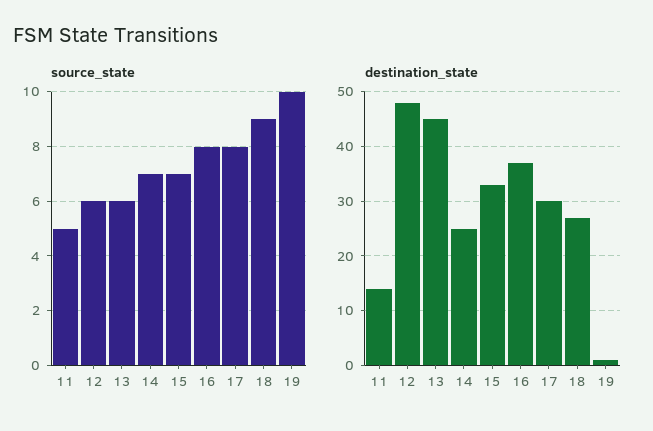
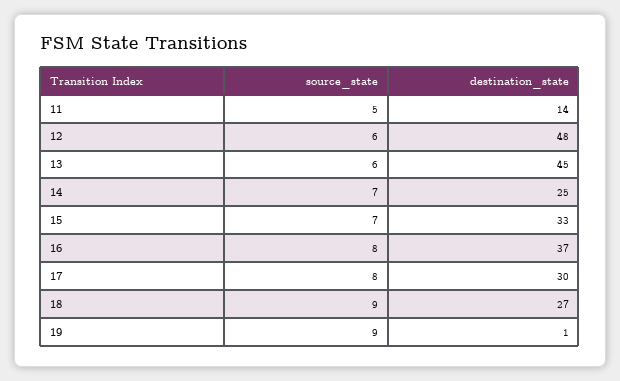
source_state, 19: 10 -> 9

